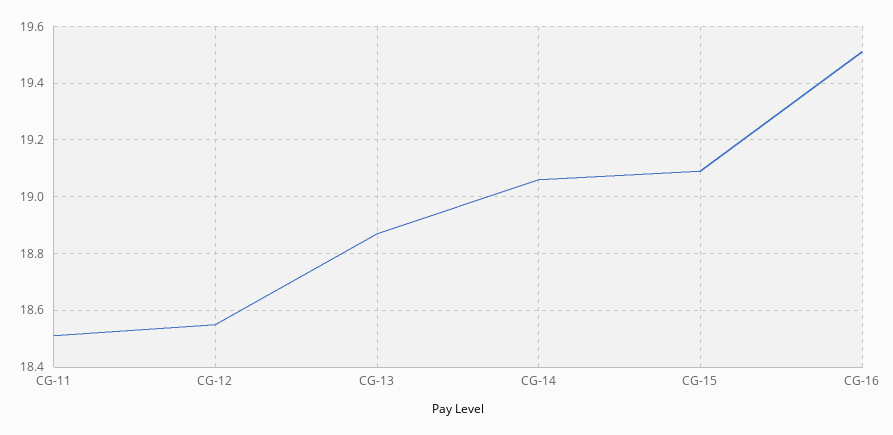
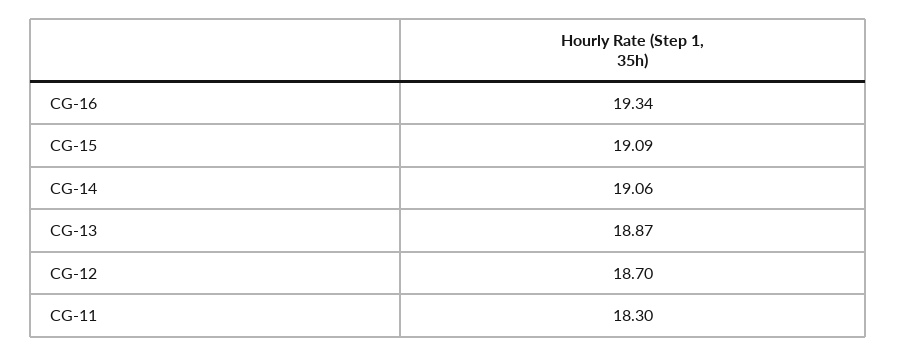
CG-11: 18.5 -> 18.3
CG-12: 18.55 -> 18.7
CG-16: 19.5 -> 19.34

